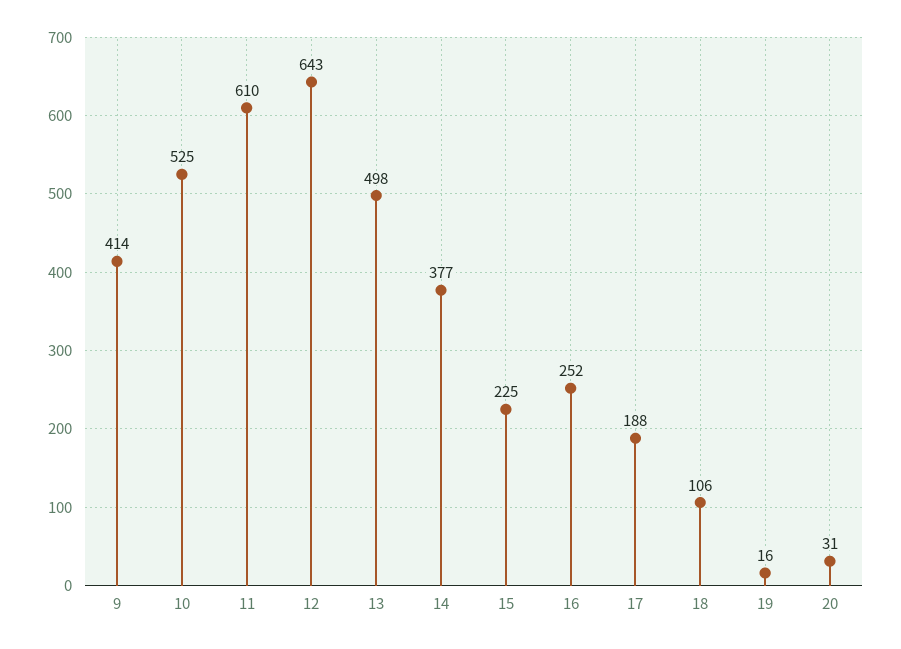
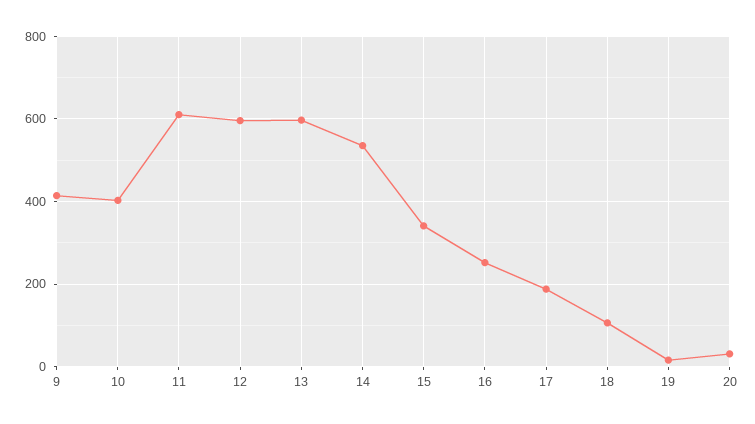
10: 525 -> 400
12: 643 -> 600
13: 498 -> 600
14: 377 -> 540
15: 225 -> 340

